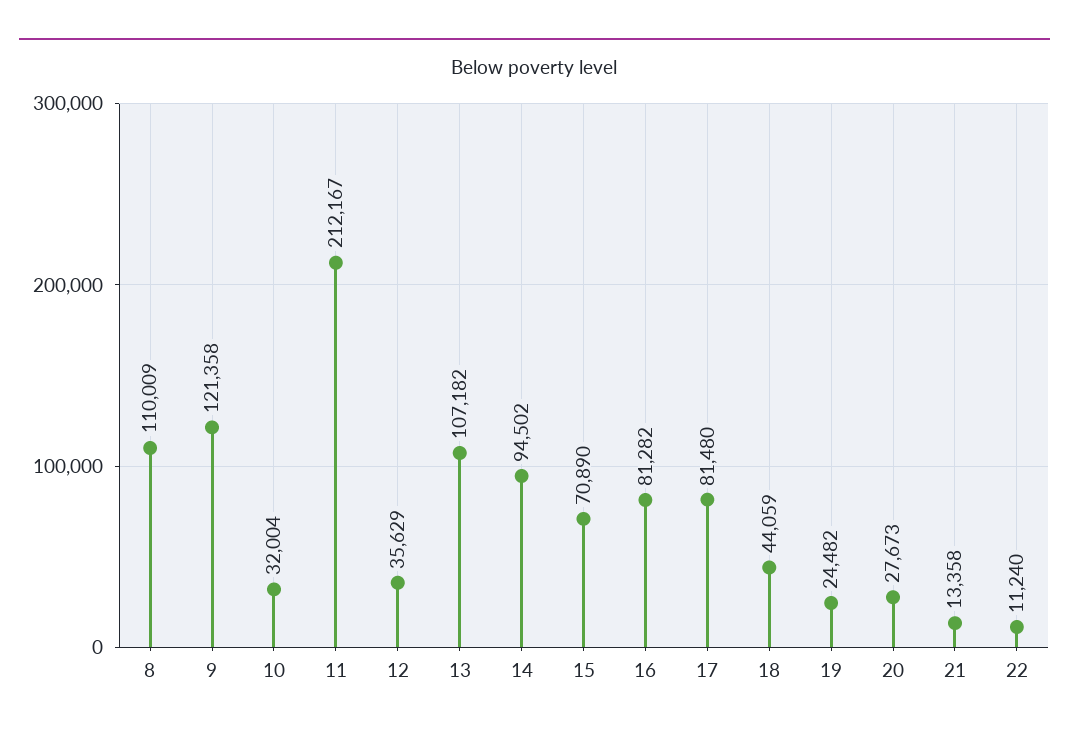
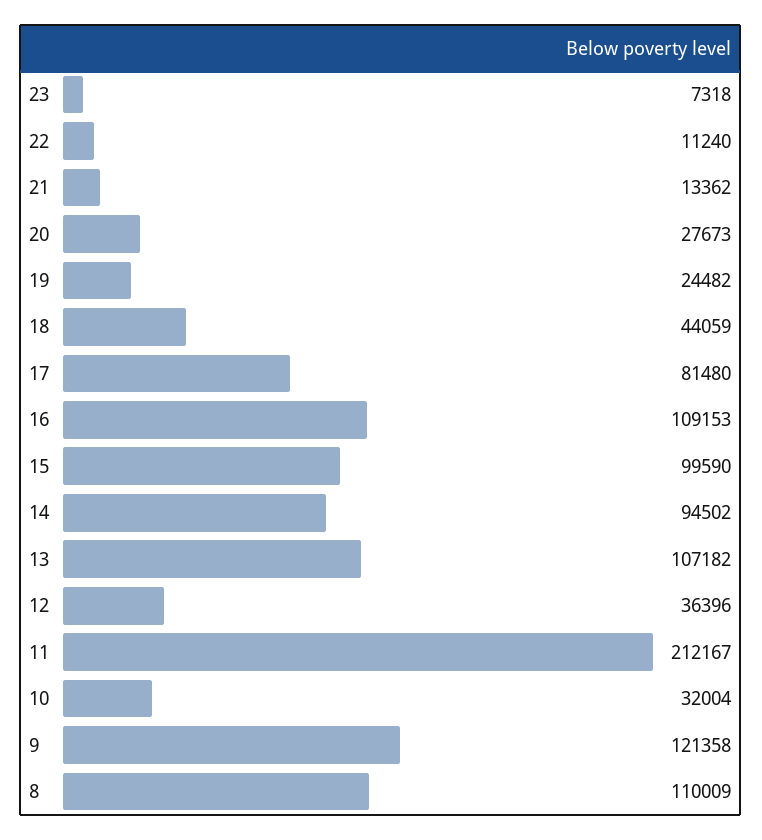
12: 35629 -> 36396
15: 70890 -> 99590
16: 81282 -> 109153
21: 13358 -> 13362
23: none -> 7318

